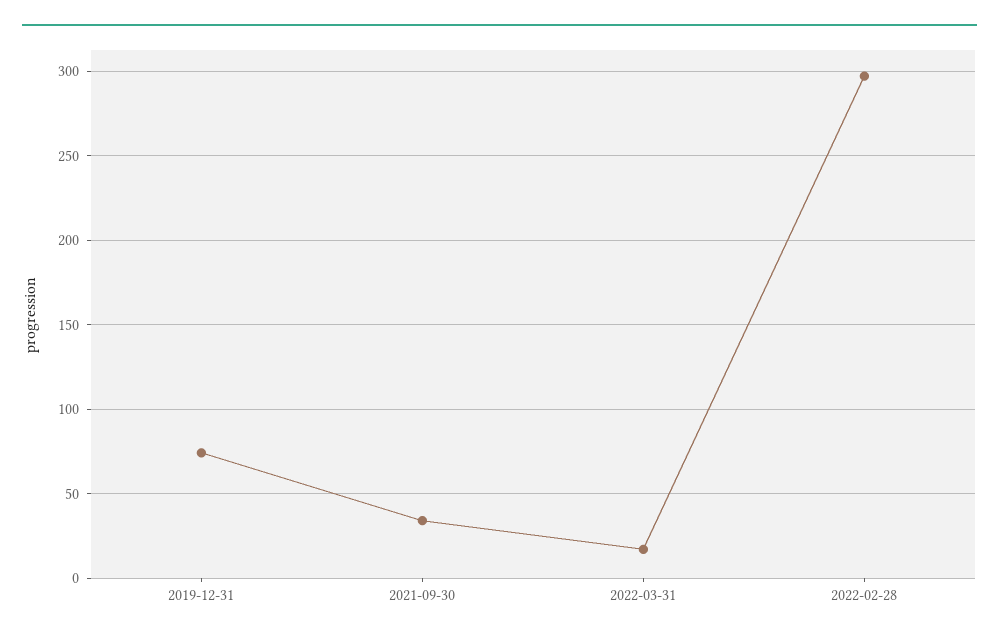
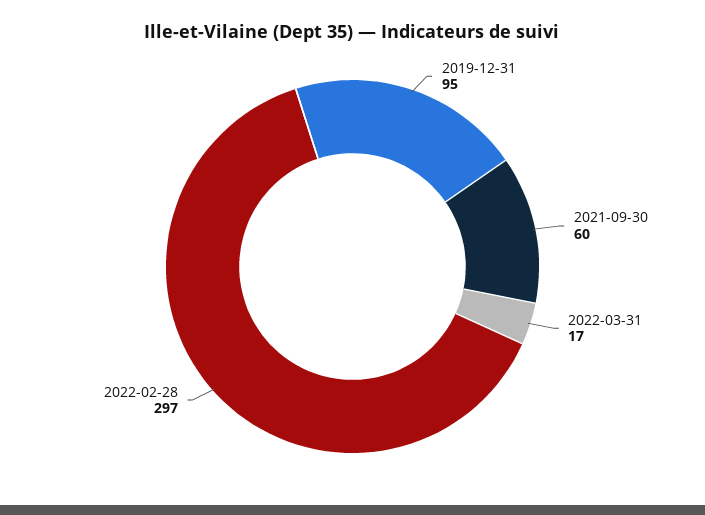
2019-12-31: 75 -> 95
2021-09-30: 35 -> 60

